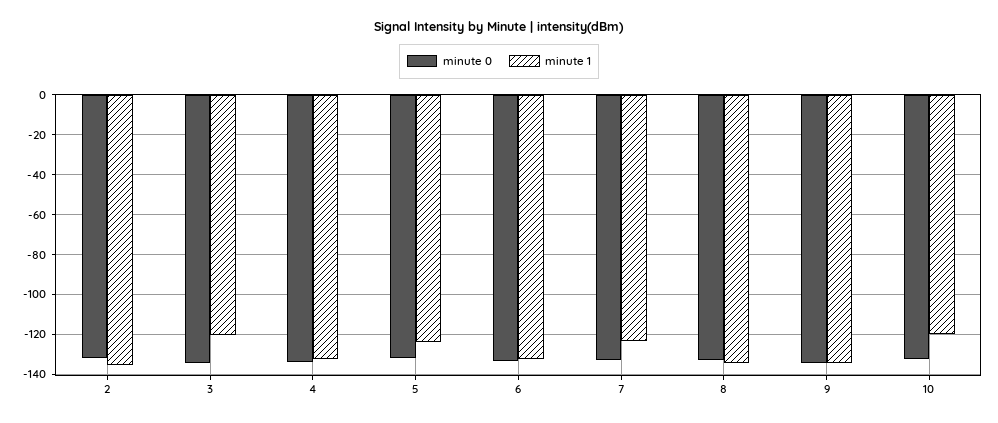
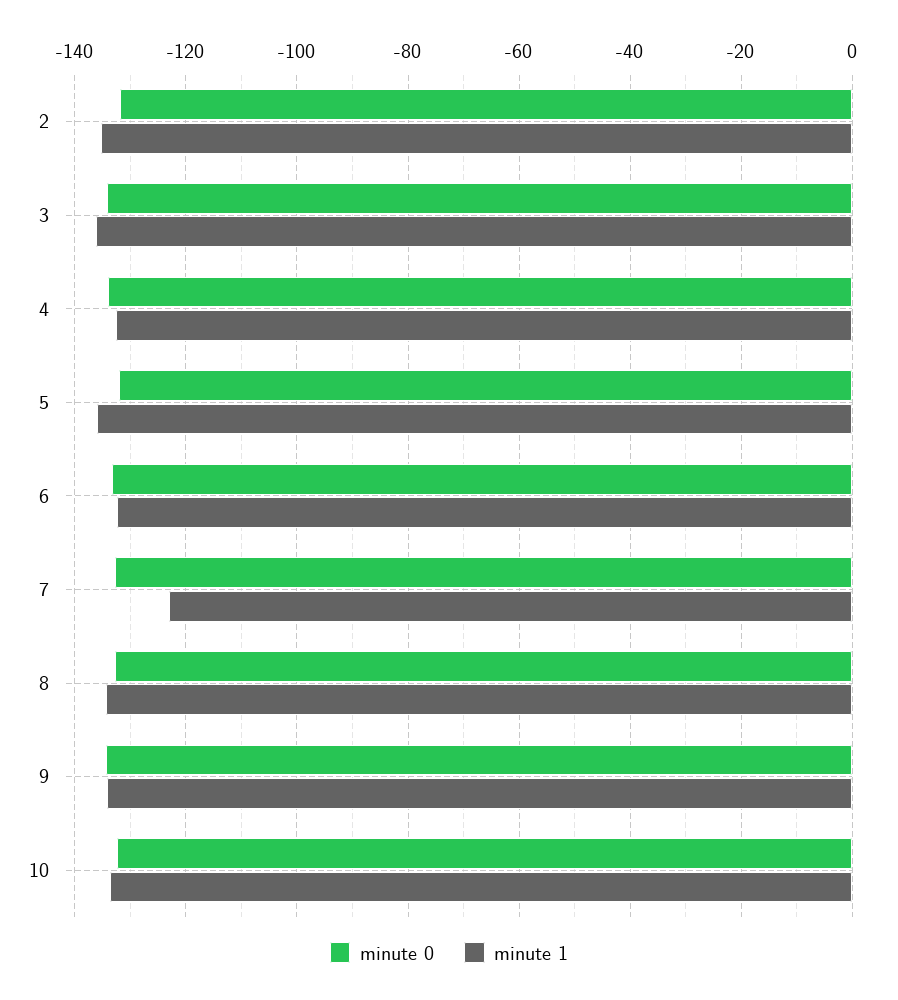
minute 1, 3: -120 -> -136
minute 1, 5: -125 -> -136
minute 1, 10: -120 -> -134

